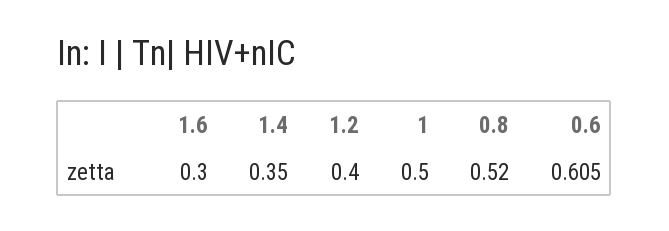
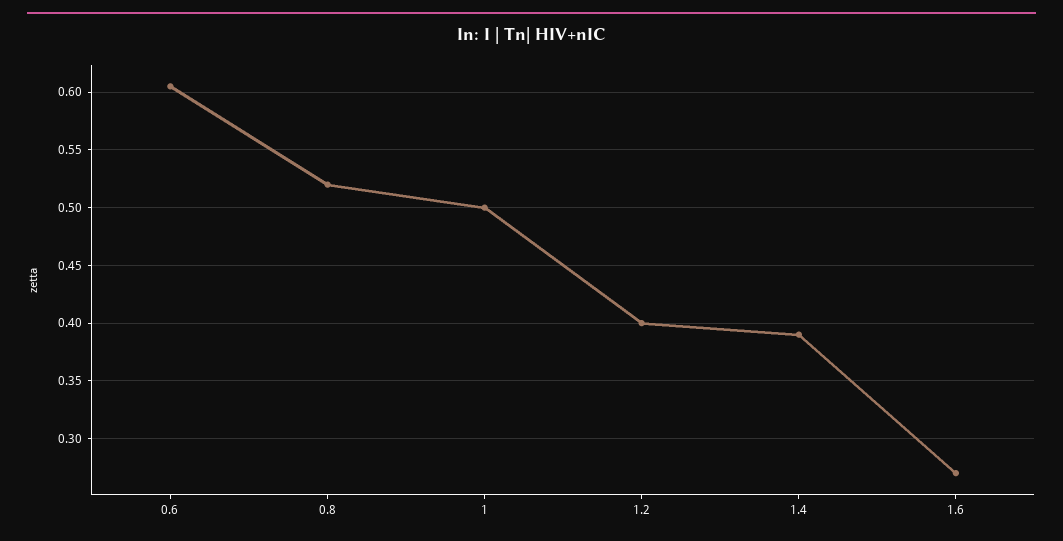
1.6: 0.3 -> 0.27
1.4: 0.35 -> 0.39

